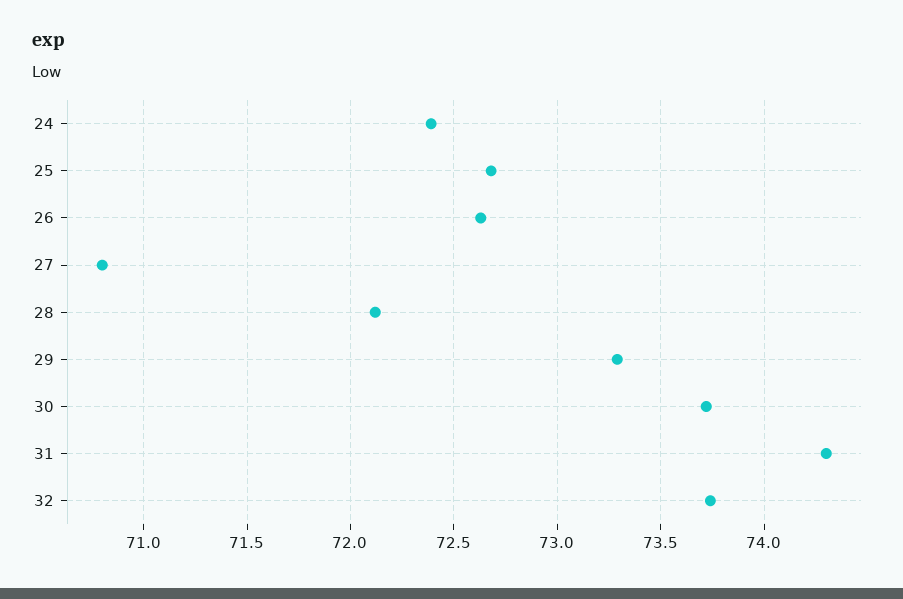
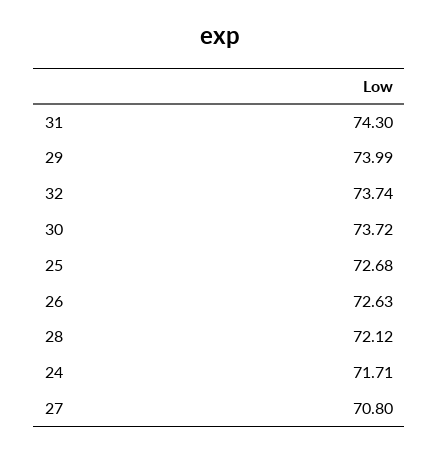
24: 72.4 -> 71.71
29: 73.3 -> 73.99

